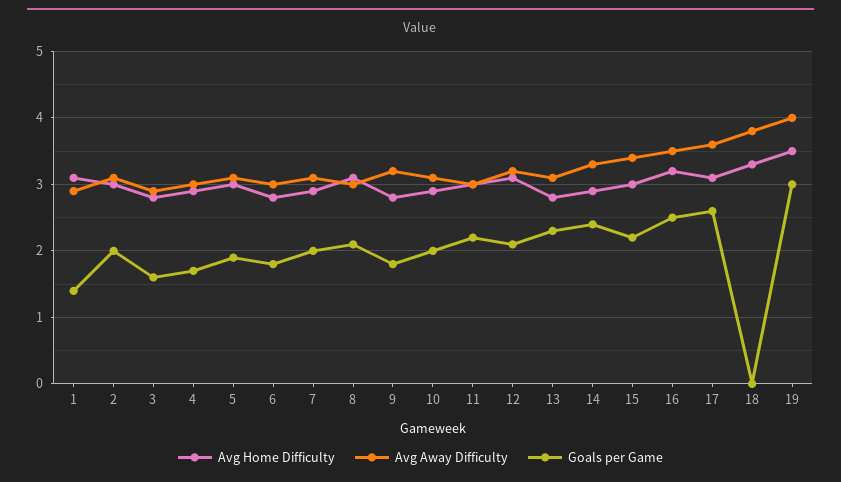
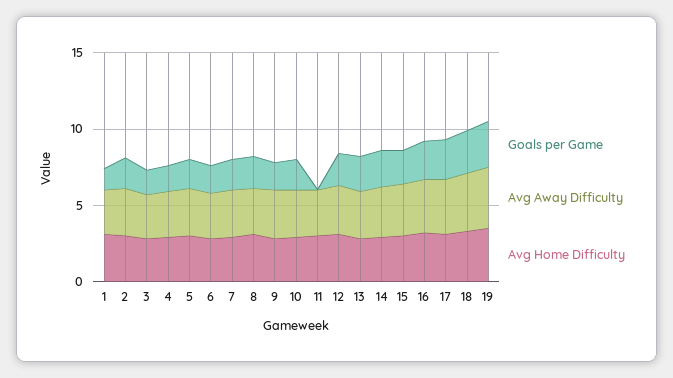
Goals per Game, 11: 2.2 -> 0
Goals per Game, 18: 0 -> 3

